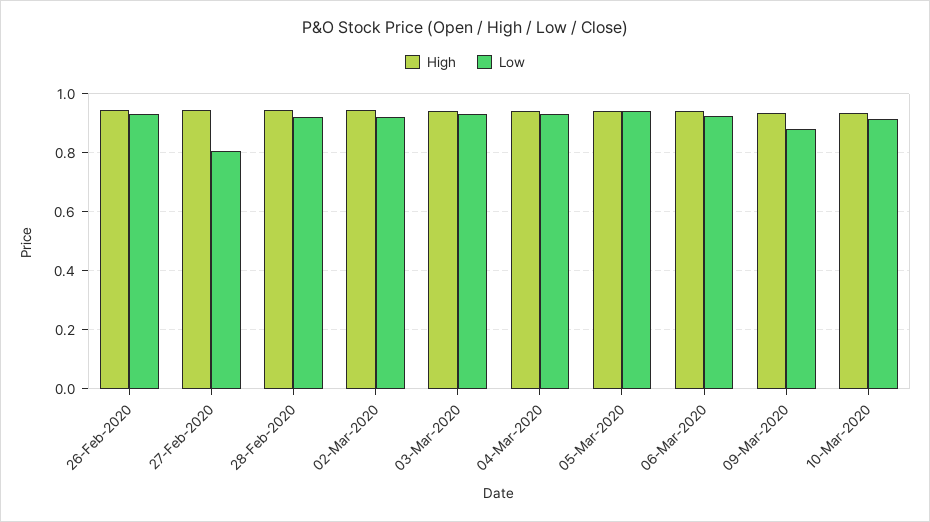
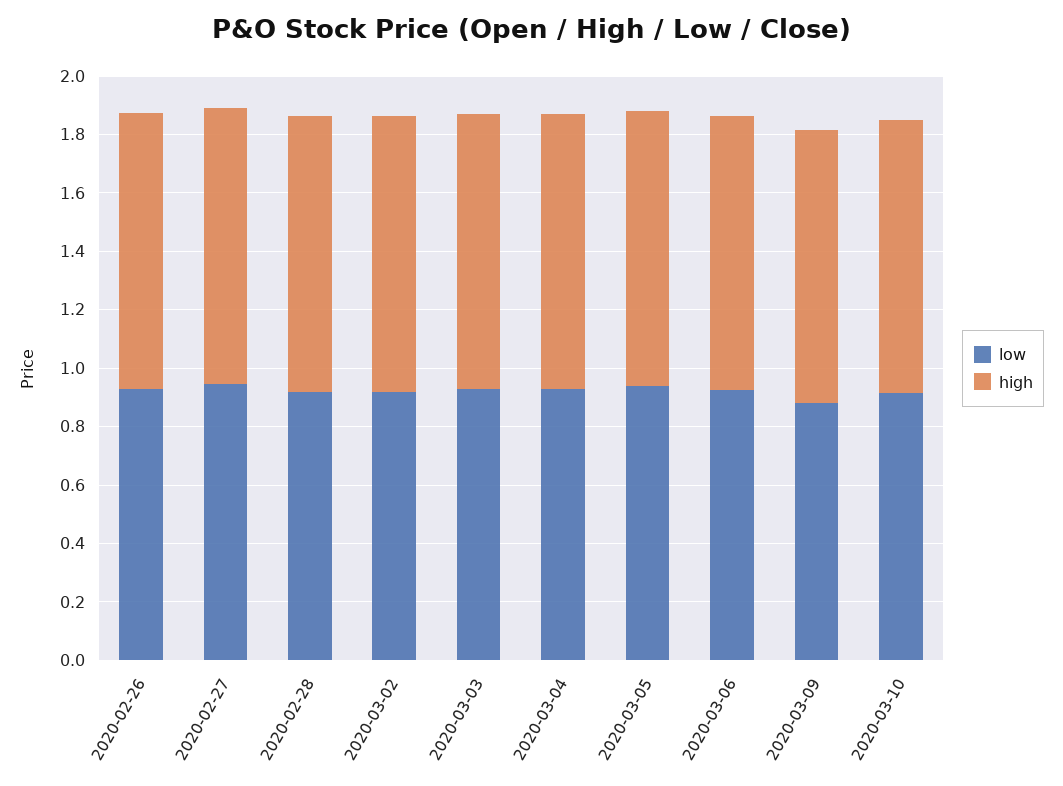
Low, 27-Feb-2020: 0.8 -> 0.95

